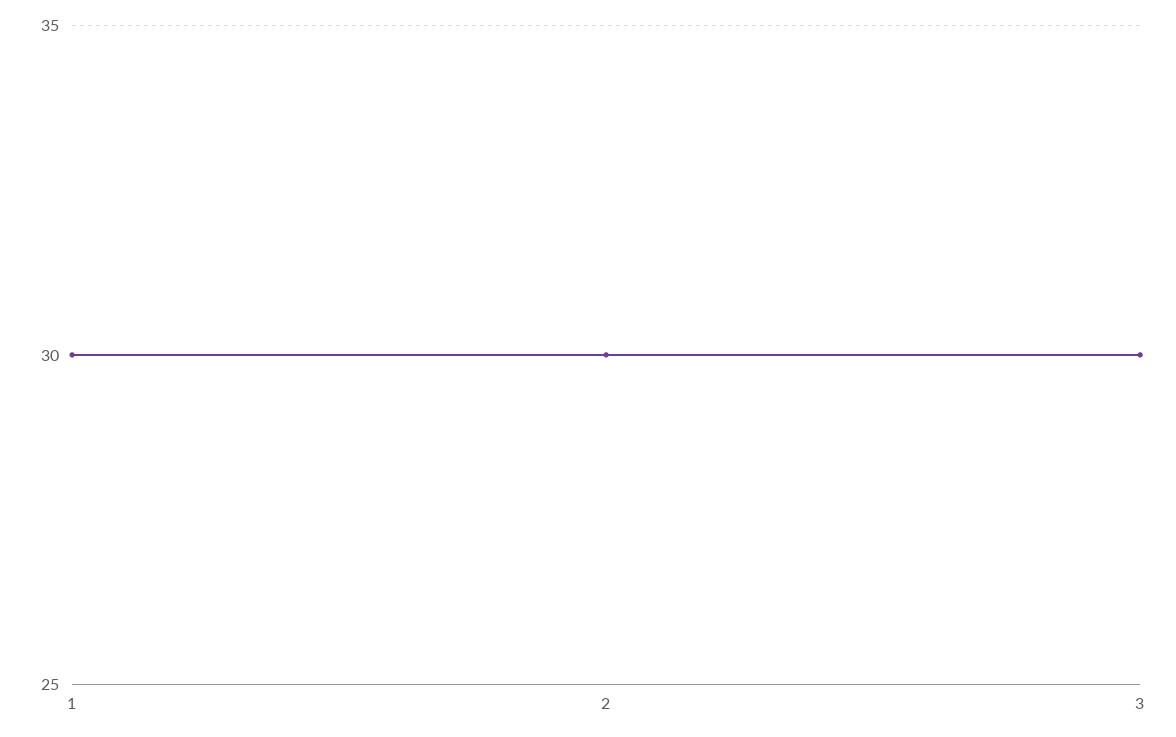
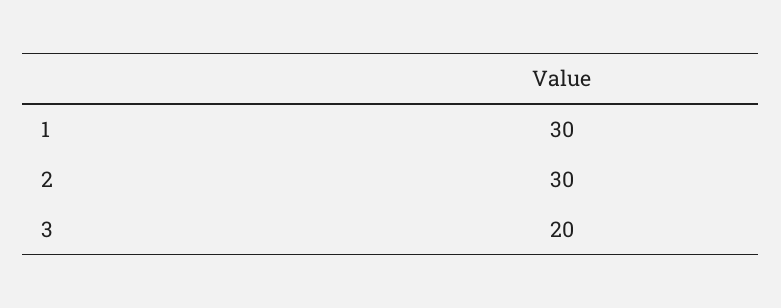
3: 30 -> 20

